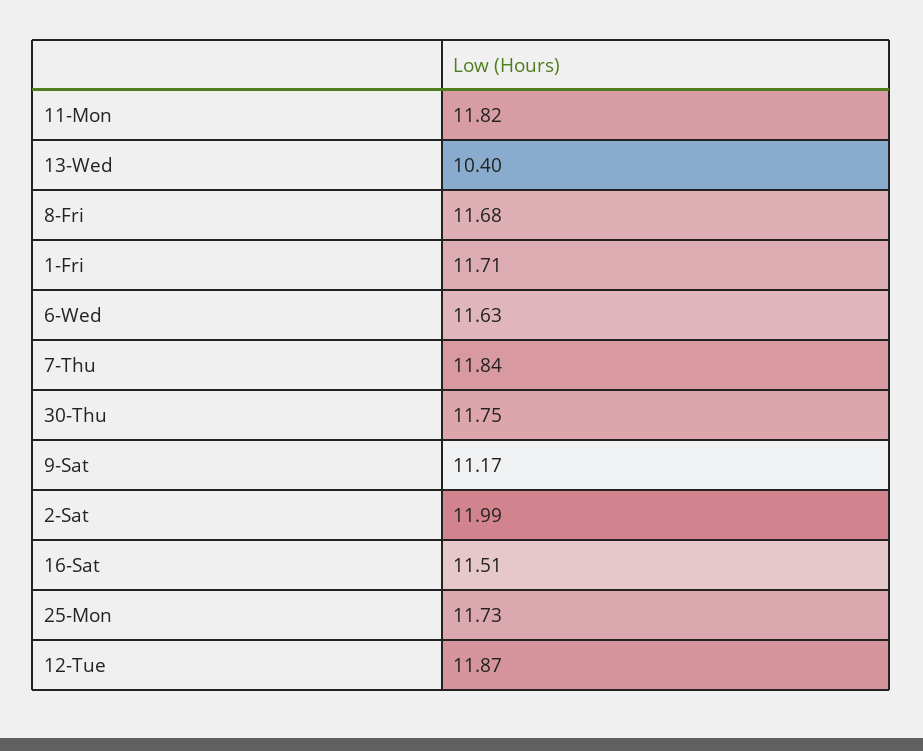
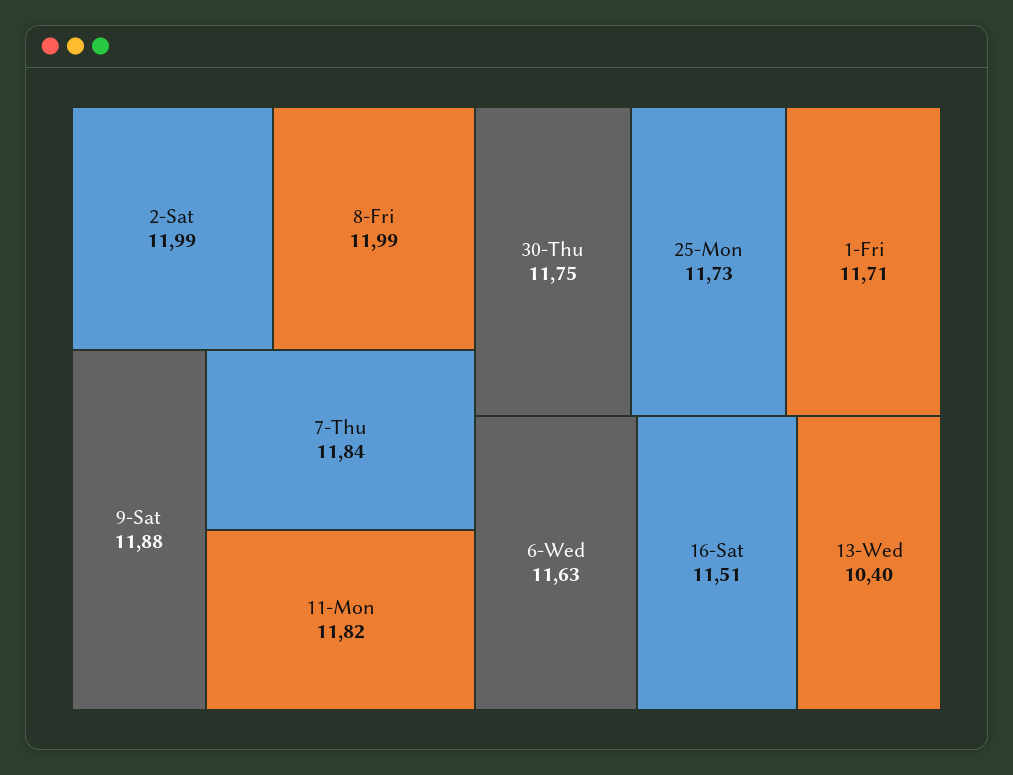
8-Fri: 11.68 -> 11.99
9-Sat: 11.17 -> 11.88
12-Tue: 11.87 -> none

